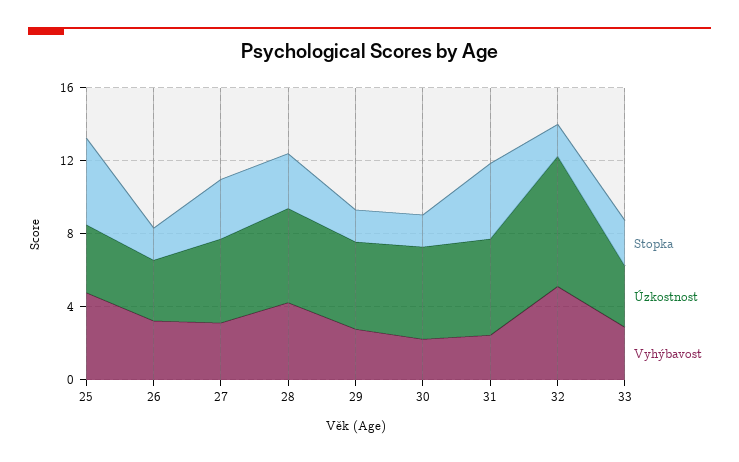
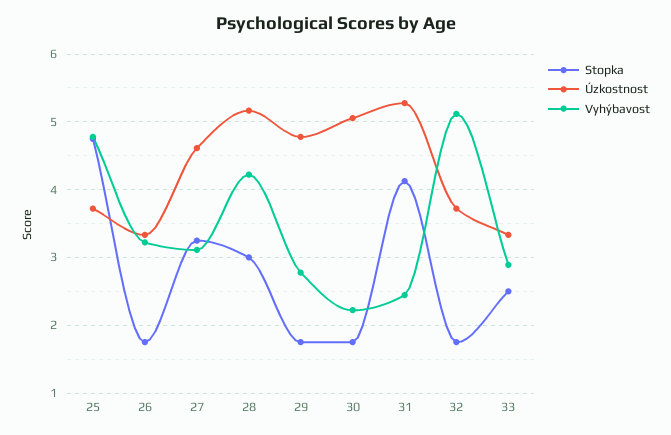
Úzkostnost, 32: 7 -> 3.7

